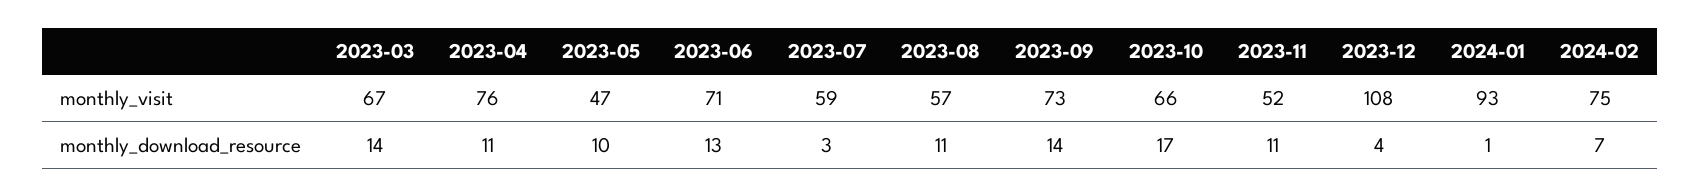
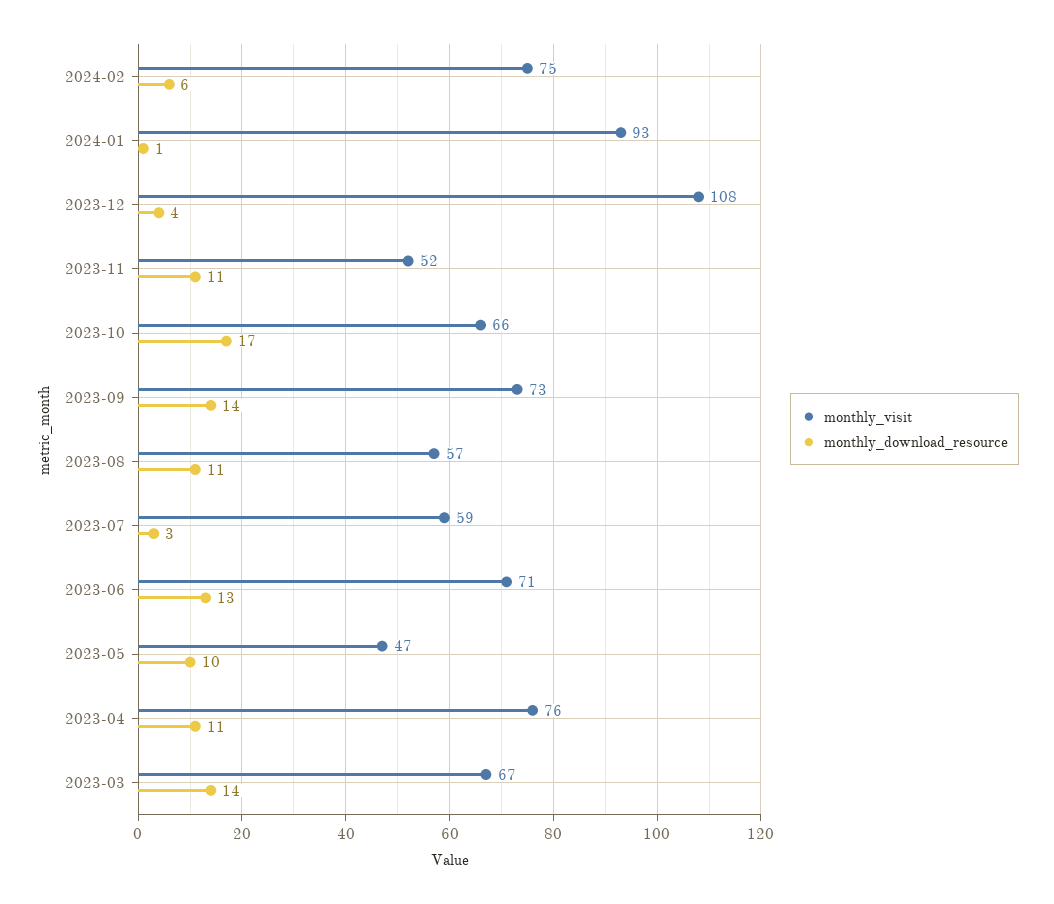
monthly_download_resource, 2024-02: 7 -> 6

